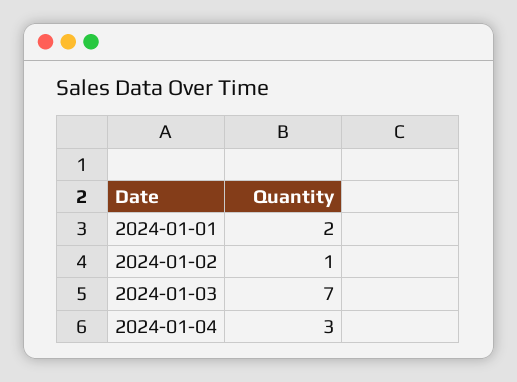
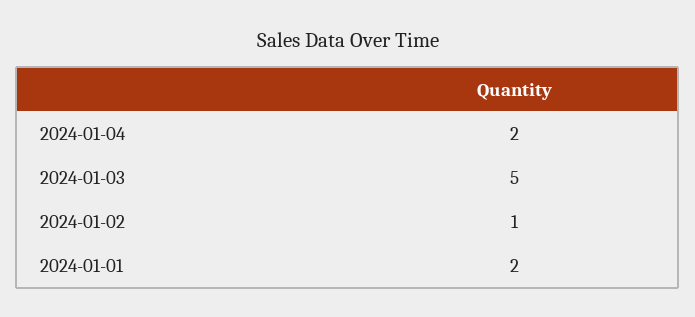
2024-01-03: 7 -> 5
2024-01-04: 3 -> 2

